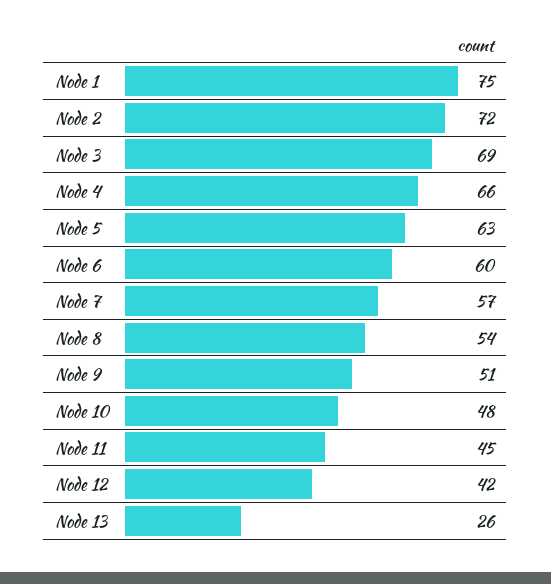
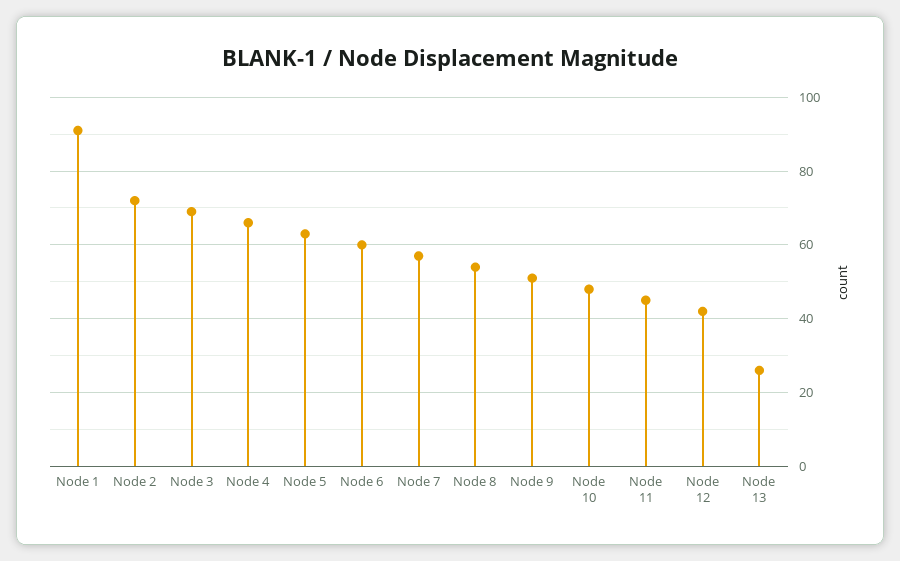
Node 1: 75 -> 90

